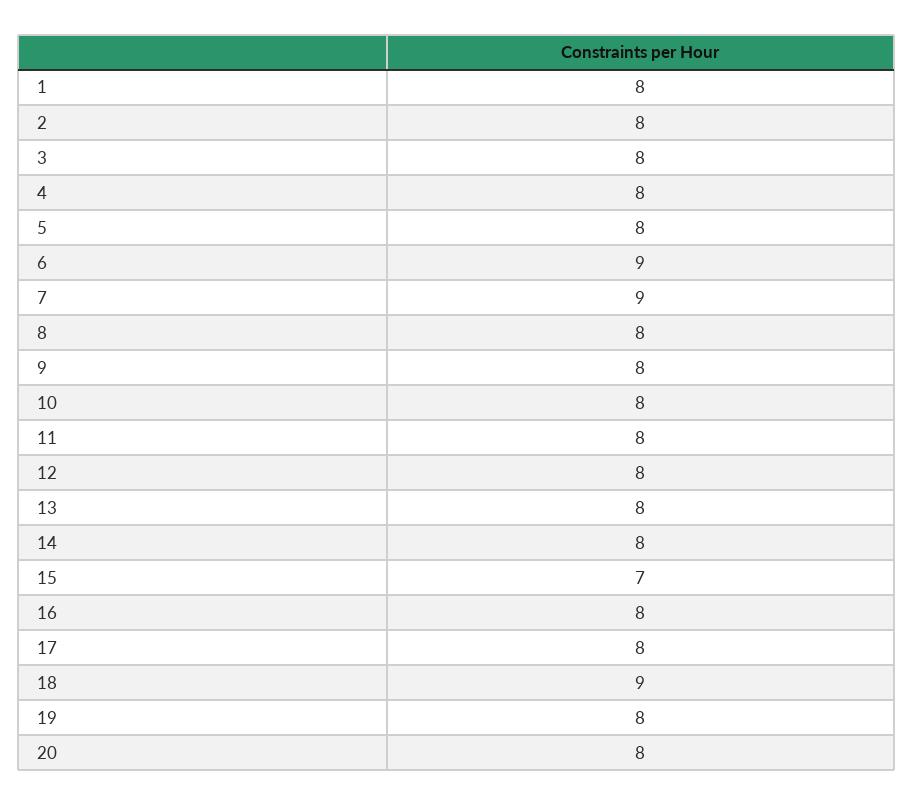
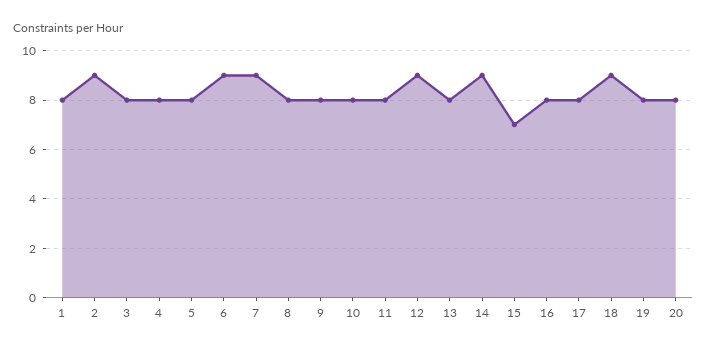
2: 8 -> 9
12: 8 -> 9
14: 8 -> 9

